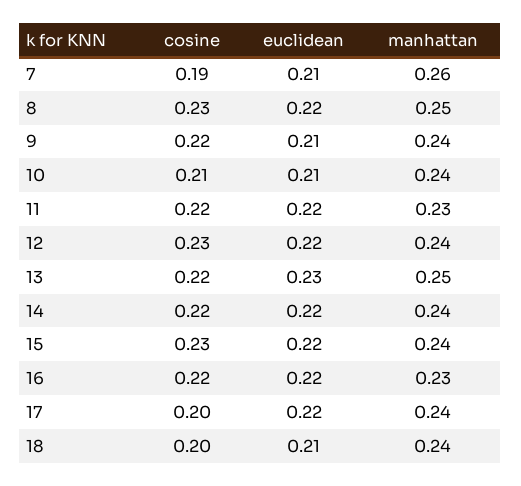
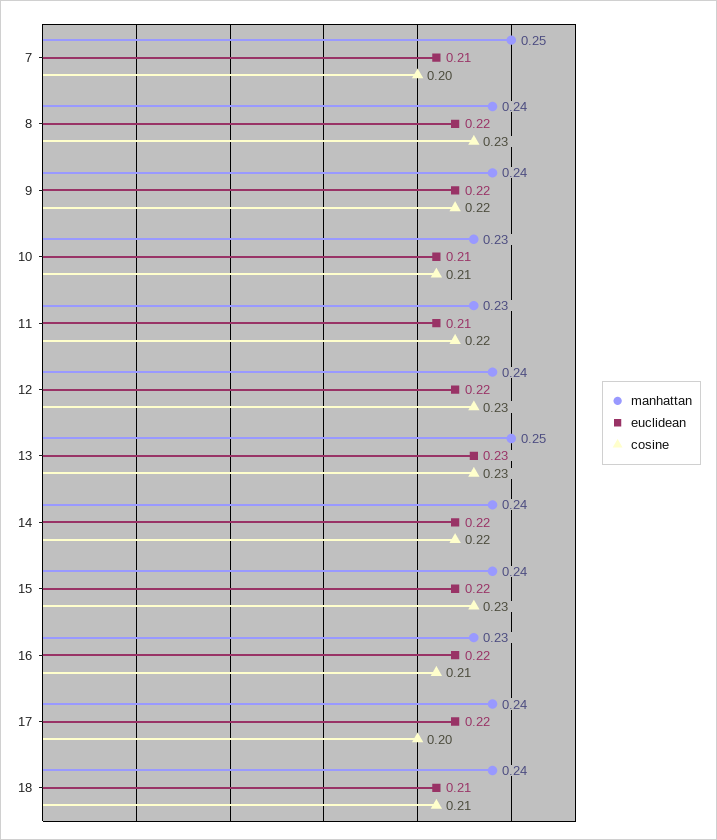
cosine, 7: 0.19 -> 0.2
manhattan, 7: 0.26 -> 0.25
manhattan, 8: 0.25 -> 0.24
euclidean, 9: 0.21 -> 0.22
manhattan, 10: 0.24 -> 0.23
euclidean, 11: 0.22 -> 0.21
cosine, 13: 0.22 -> 0.23
cosine, 16: 0.22 -> 0.21
cosine, 18: 0.2 -> 0.21

